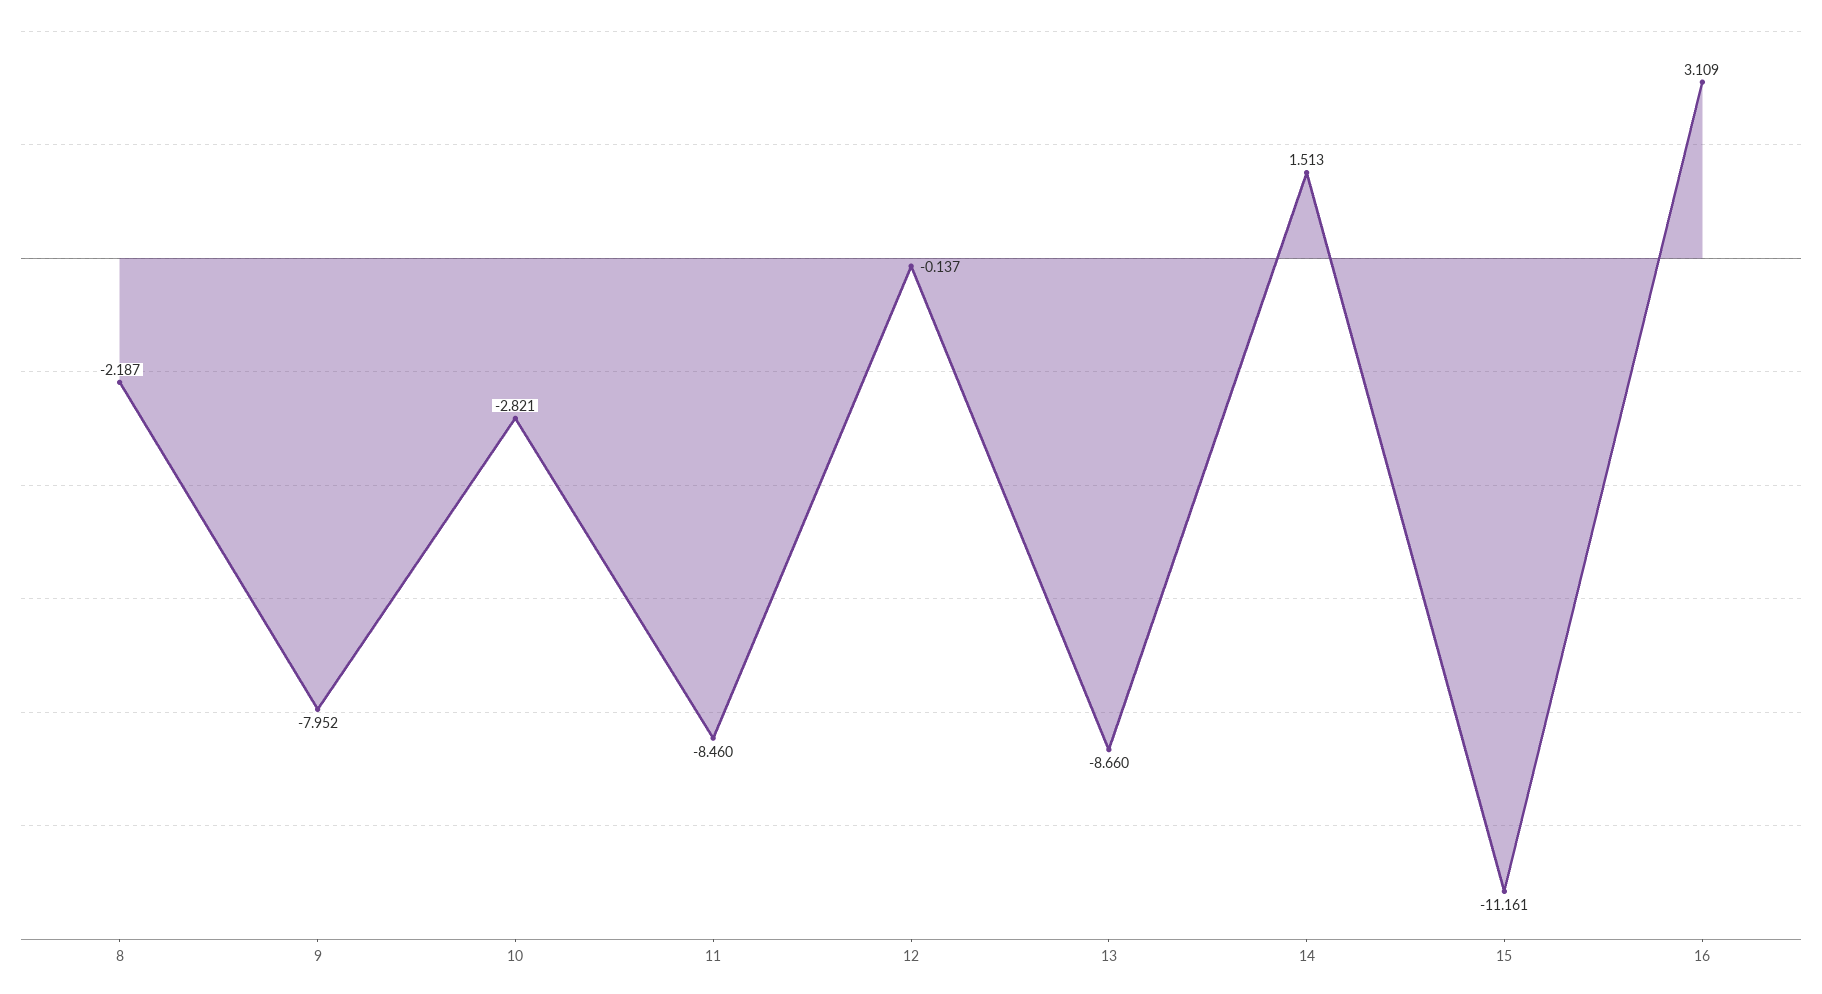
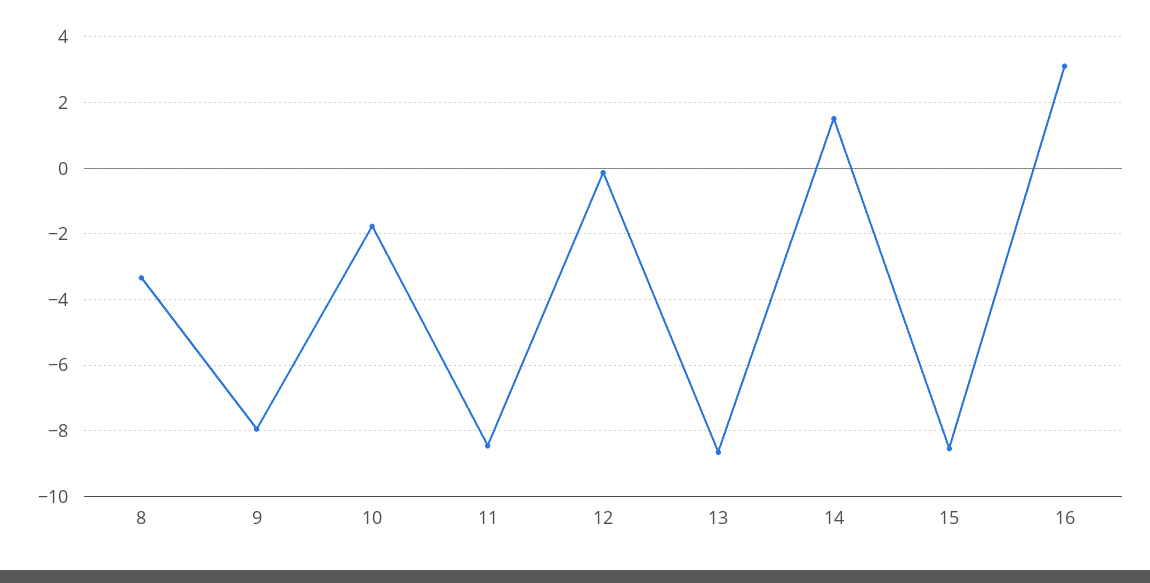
8: -2.187 -> -3.4
10: -2.821 -> -1.8
15: -11.161 -> -8.6

